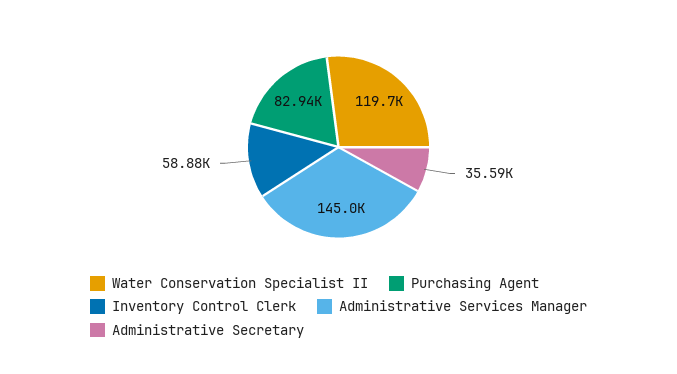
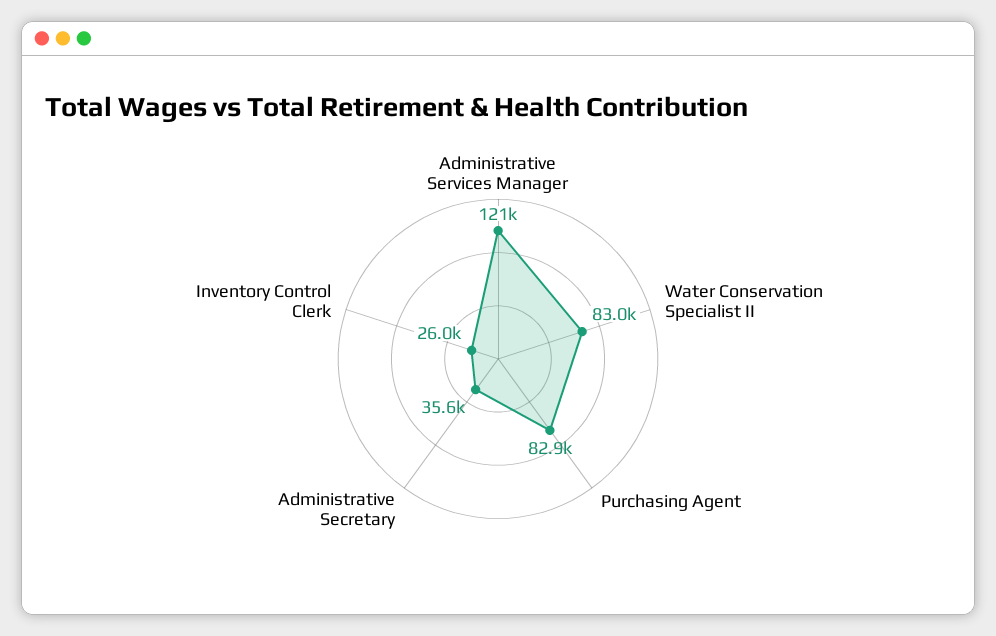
Water Conservation Specialist II: 119700 -> 83000
Inventory Control Clerk: 58880 -> 26000
Administrative Services Manager: 145000 -> 121000

